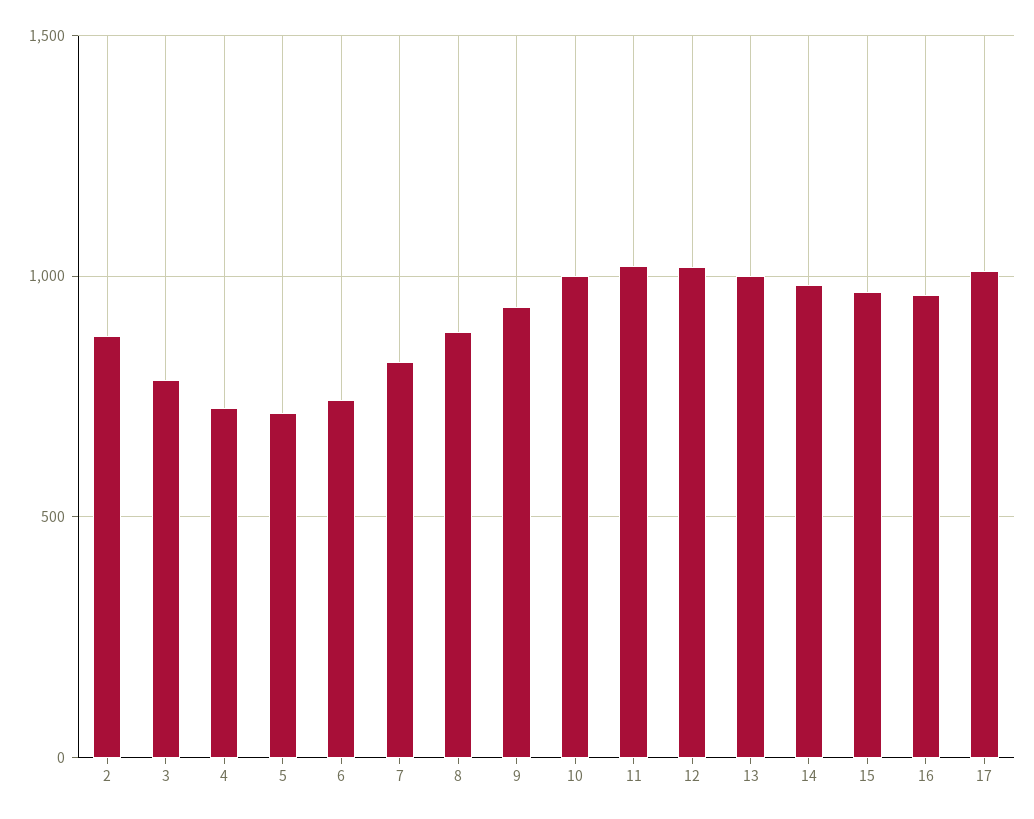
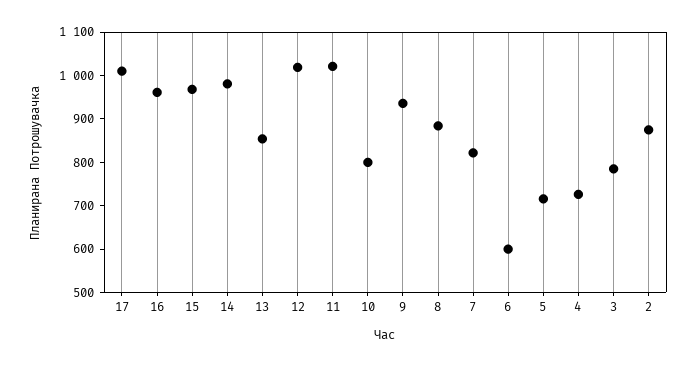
6: 750 -> 600
10: 1000 -> 800
13: 1000 -> 860

